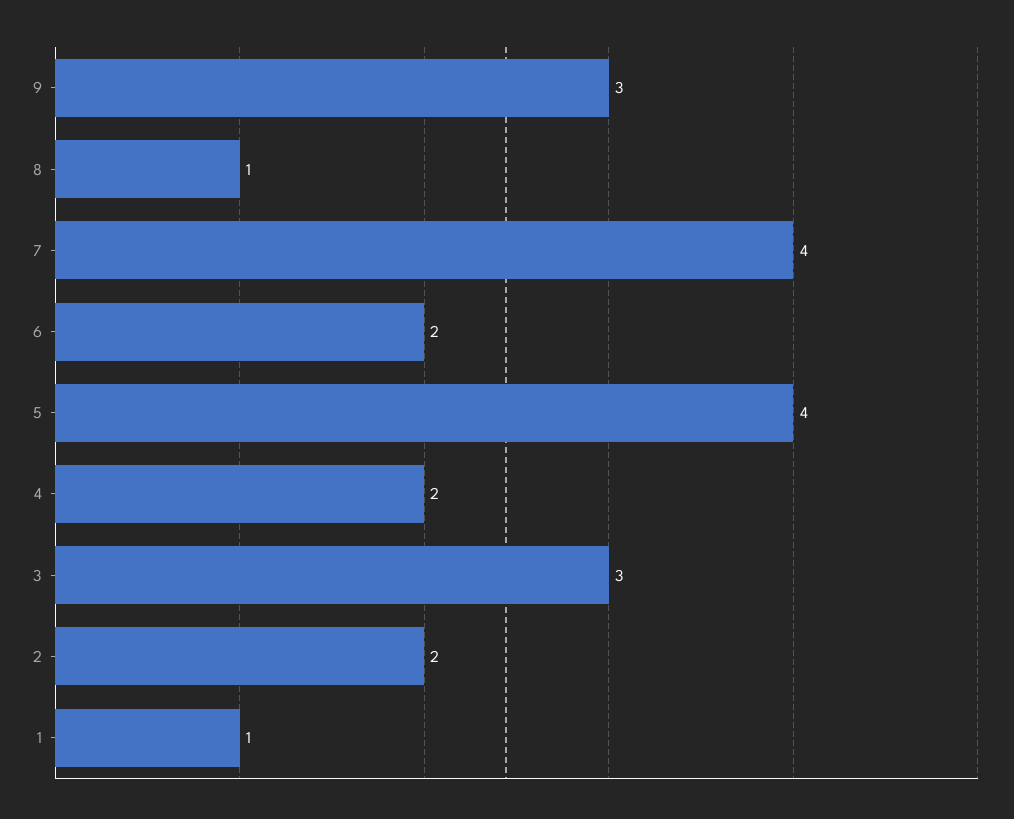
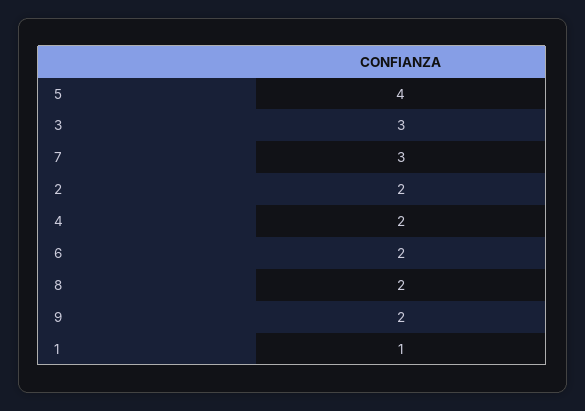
9: 3 -> 2
8: 1 -> 2
7: 4 -> 3

